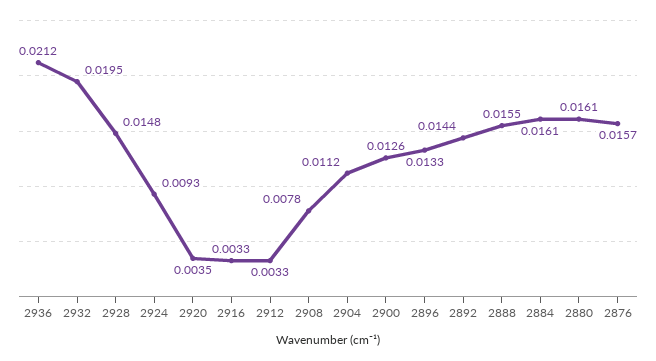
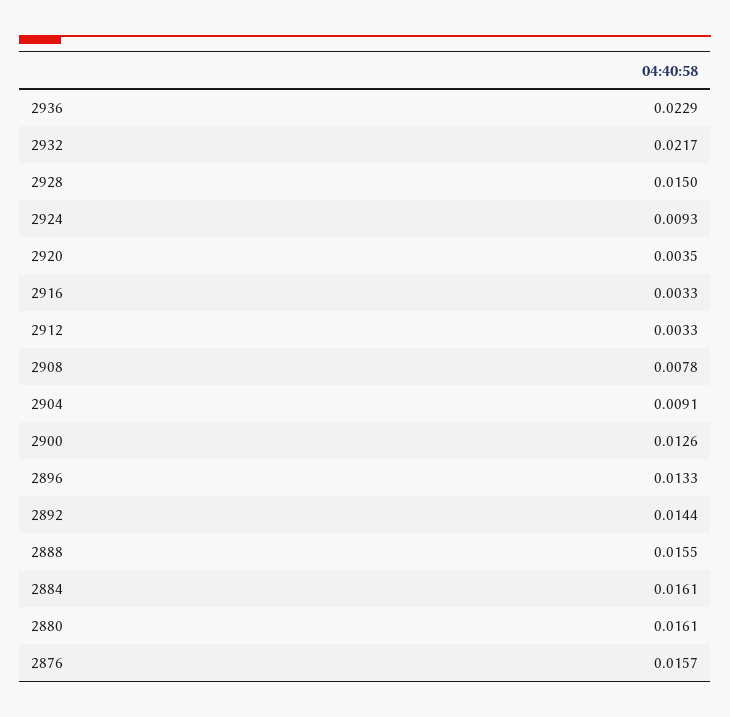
2936: 0.0212 -> 0.0229
2932: 0.0195 -> 0.0217
2928: 0.0148 -> 0.015
2904: 0.0112 -> 0.0091

